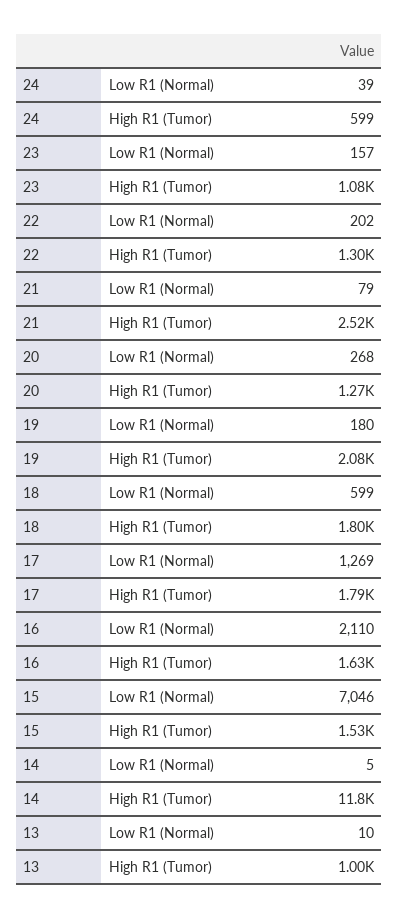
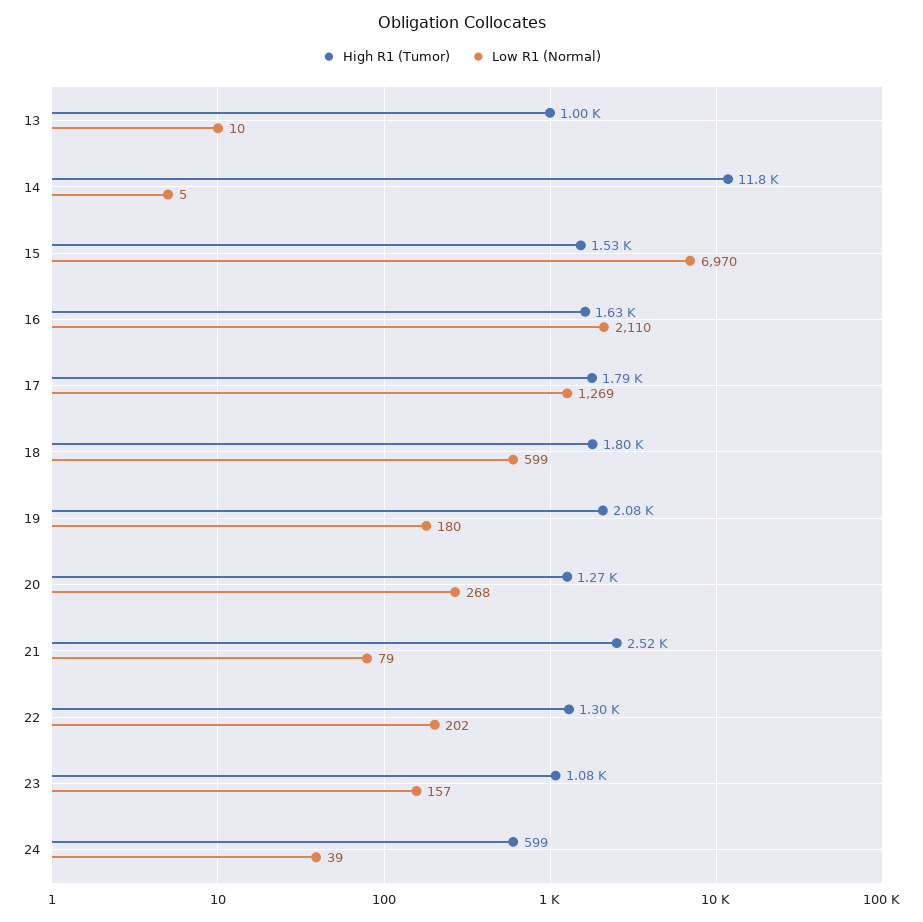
Low R1 (Normal), 15: 7046 -> 6970

